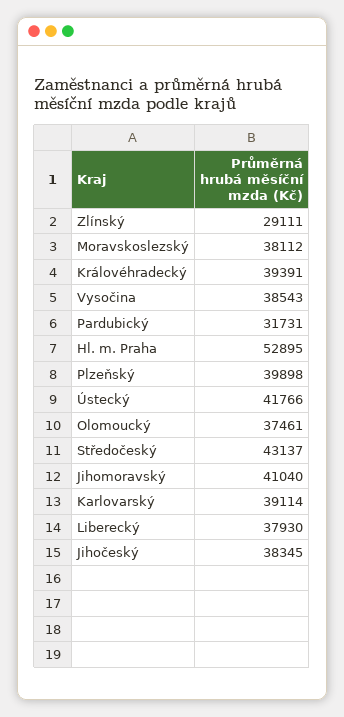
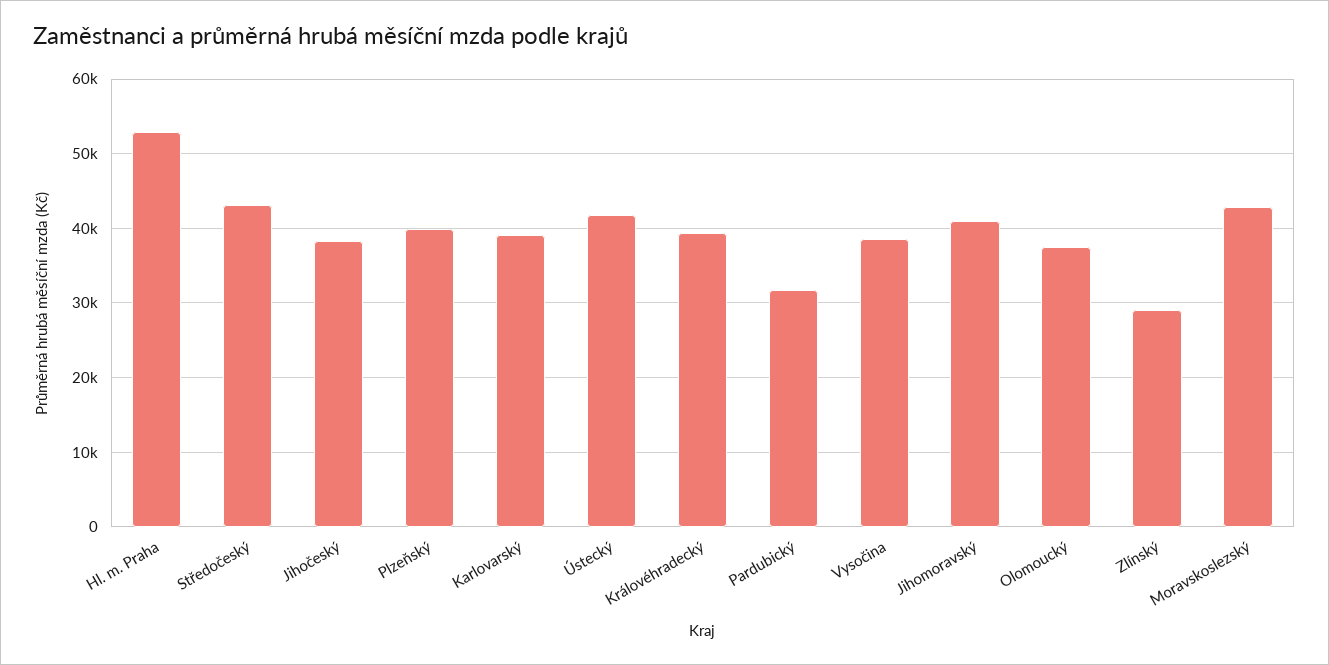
Moravskoslezský: 38112 -> 43000
Liberecký: 37930 -> none

